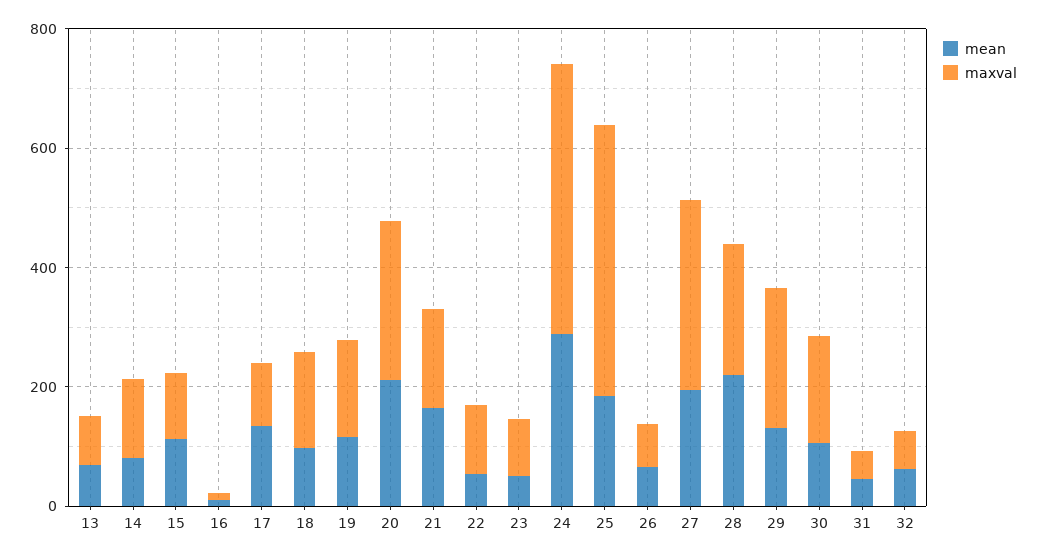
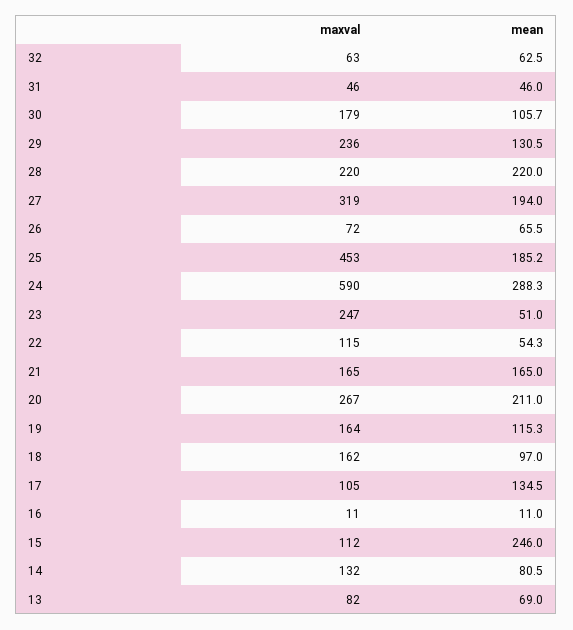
mean, 15: 100 -> 246
maxval, 23: 100 -> 247
maxval, 24: 450 -> 590

